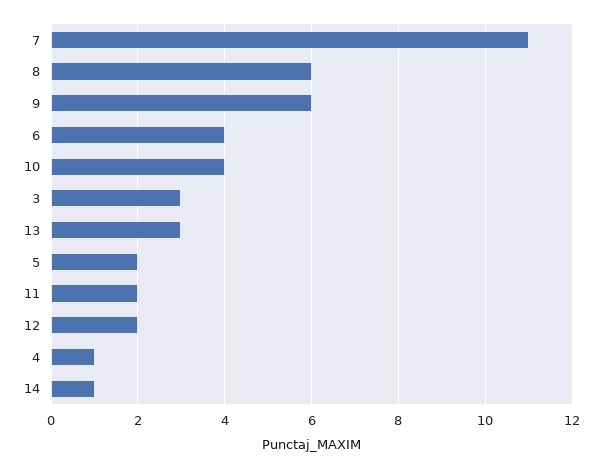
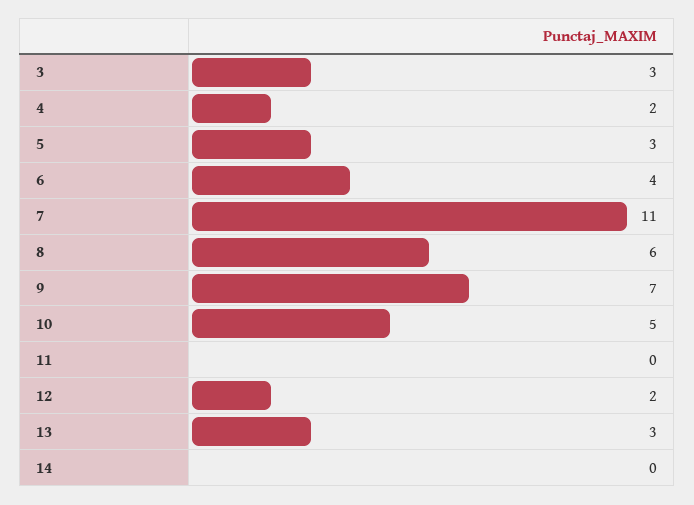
9: 6 -> 7
10: 4 -> 5
5: 2 -> 3
11: 2 -> 0
4: 1 -> 2
14: 1 -> 0

